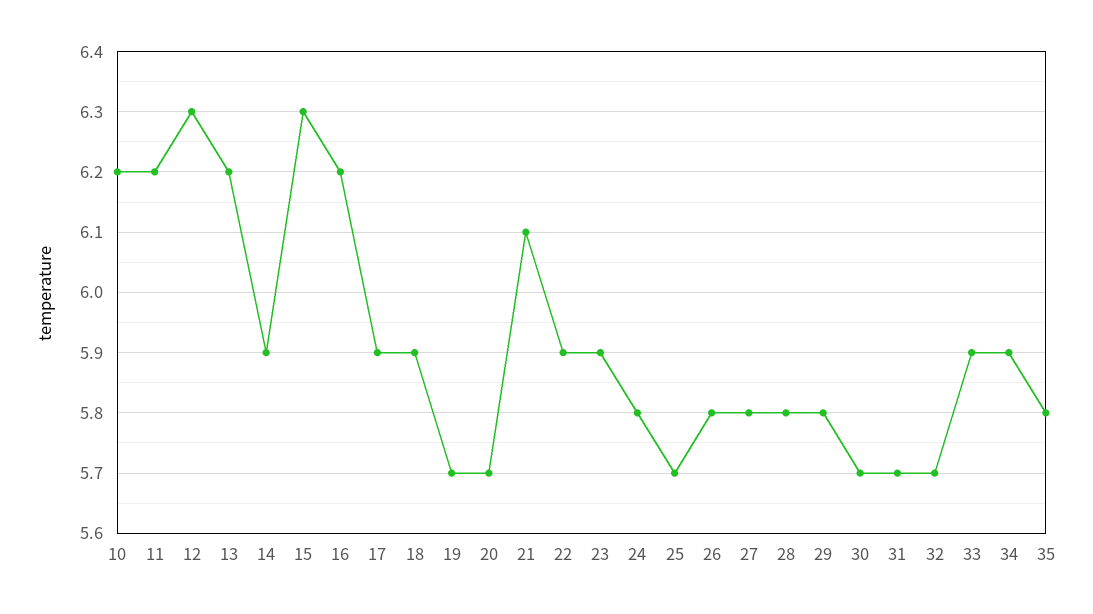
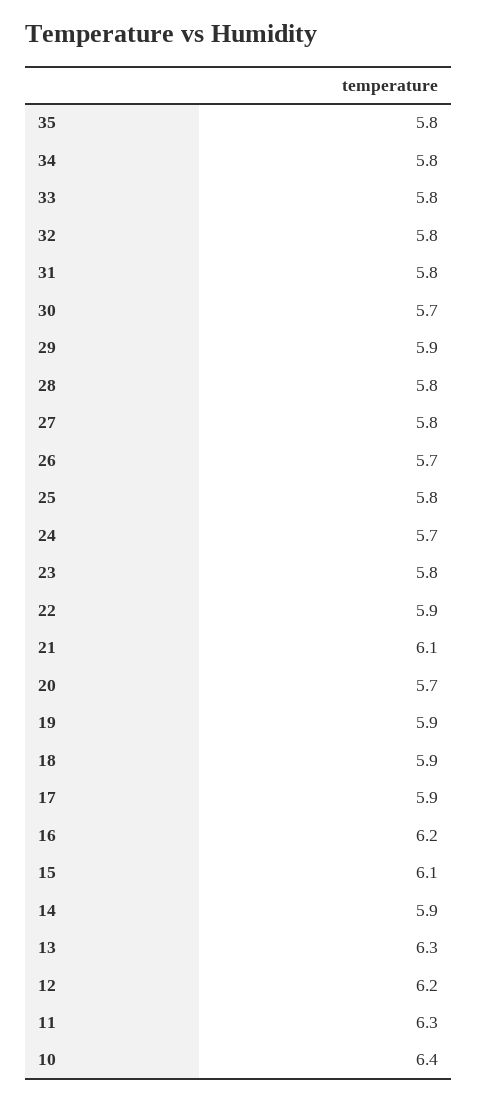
10: 6.2 -> 6.4
11: 6.2 -> 6.3
12: 6.3 -> 6.2
13: 6.2 -> 6.3
15: 6.3 -> 6.1
19: 5.7 -> 5.9
23: 5.9 -> 5.8
24: 5.8 -> 5.7
25: 5.7 -> 5.8
26: 5.8 -> 5.7
29: 5.8 -> 5.9
31: 5.7 -> 5.8
32: 5.7 -> 5.8
33: 5.9 -> 5.8
34: 5.9 -> 5.8

